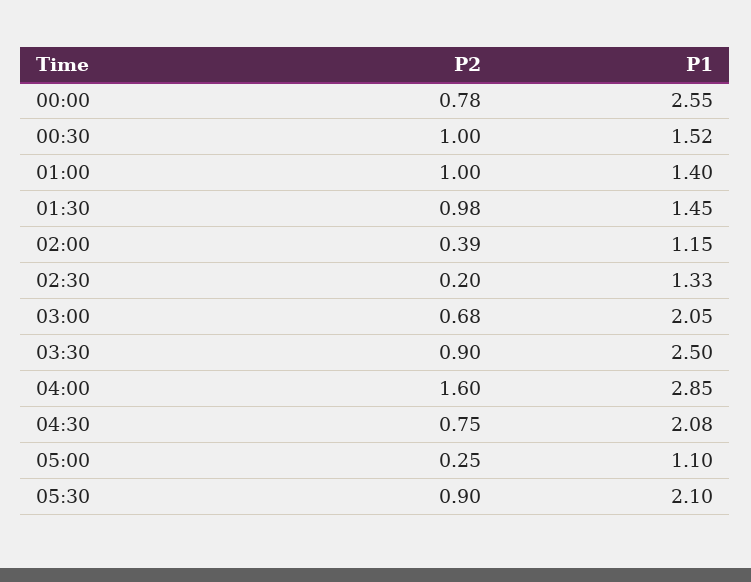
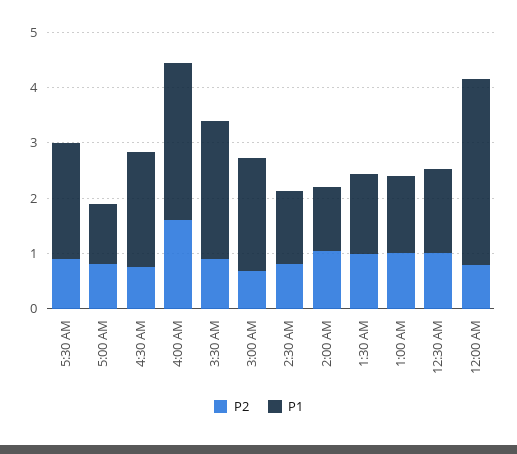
P1, 00:00: 2.55 -> 3.4
P2, 02:00: 0.39 -> 1
P2, 02:30: 0.2 -> 0.8
P2, 05:00: 0.25 -> 0.8

